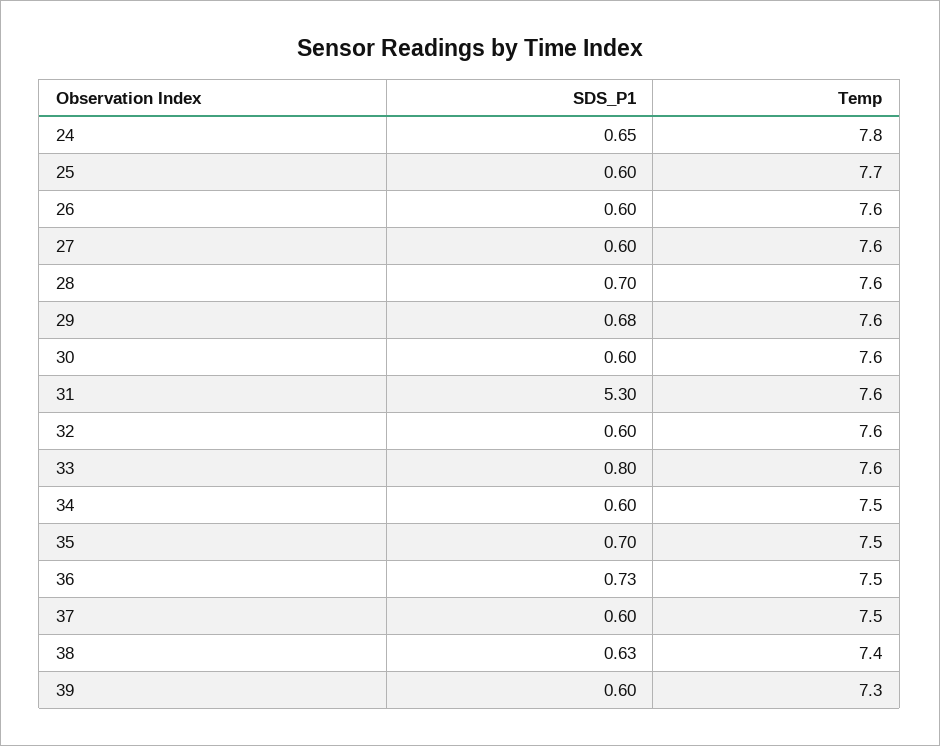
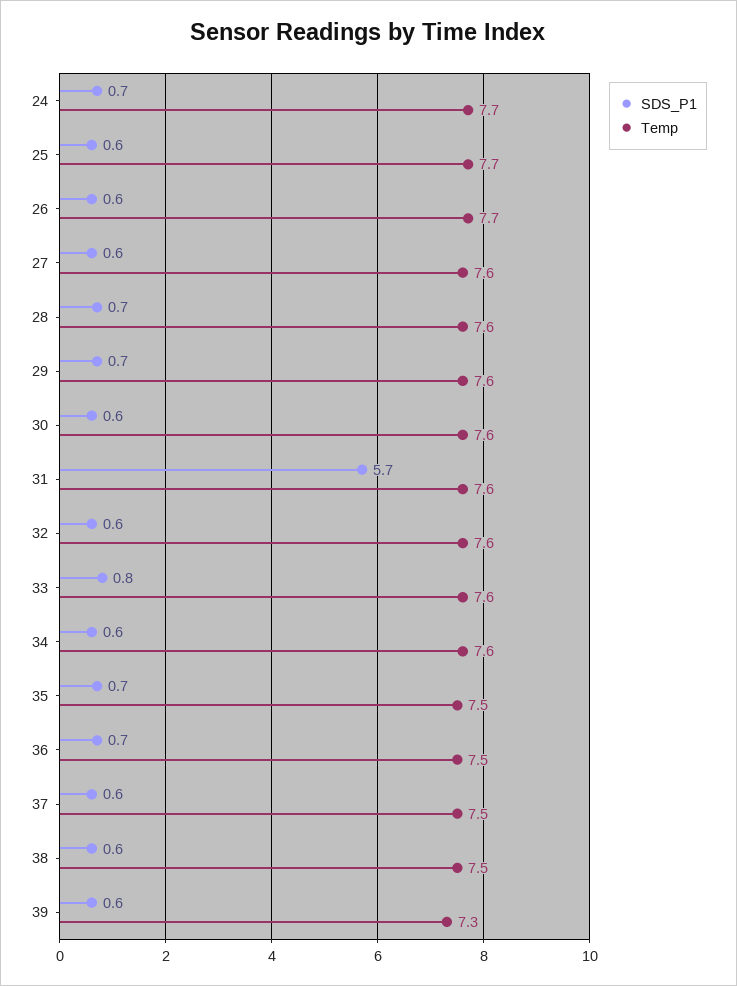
Temp, 24: 7.8 -> 7.7
Temp, 26: 7.6 -> 7.7
SDS_P1, 31: 5.3 -> 5.7
Temp, 34: 7.5 -> 7.6
Temp, 38: 7.4 -> 7.5

